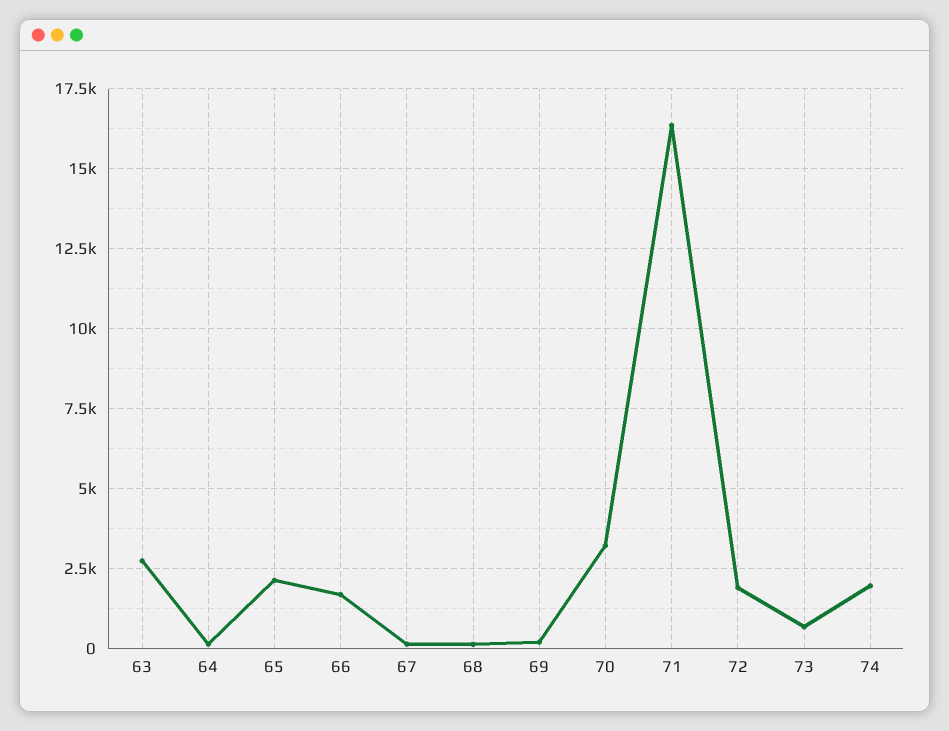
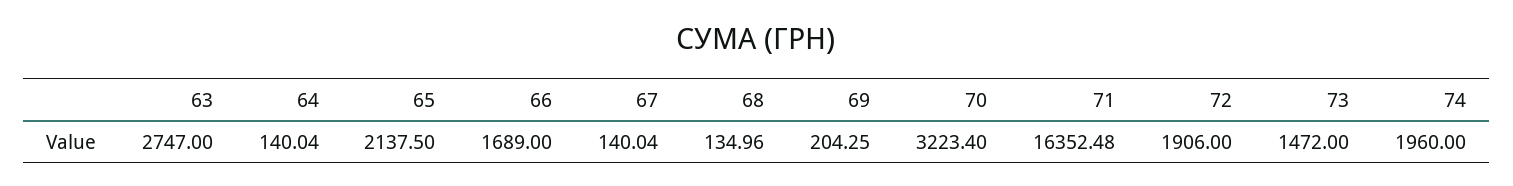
73: 750 -> 1472

